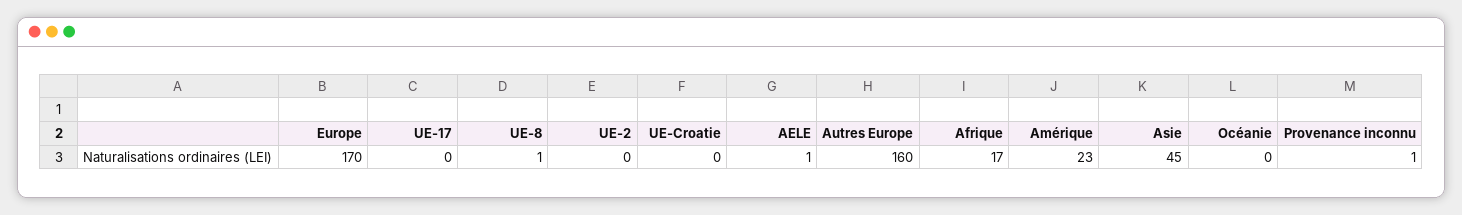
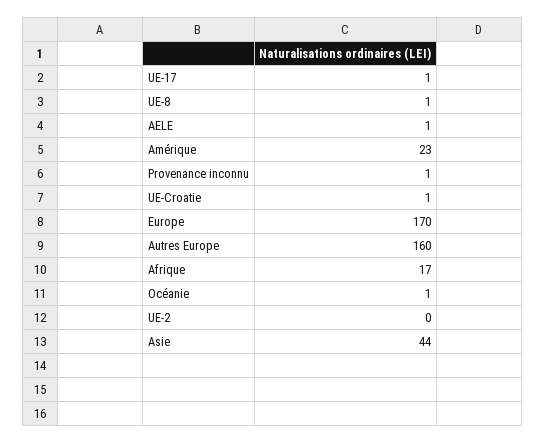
UE-17: 0 -> 1
UE-Croatie: 0 -> 1
Asie: 45 -> 44
Océanie: 0 -> 1

